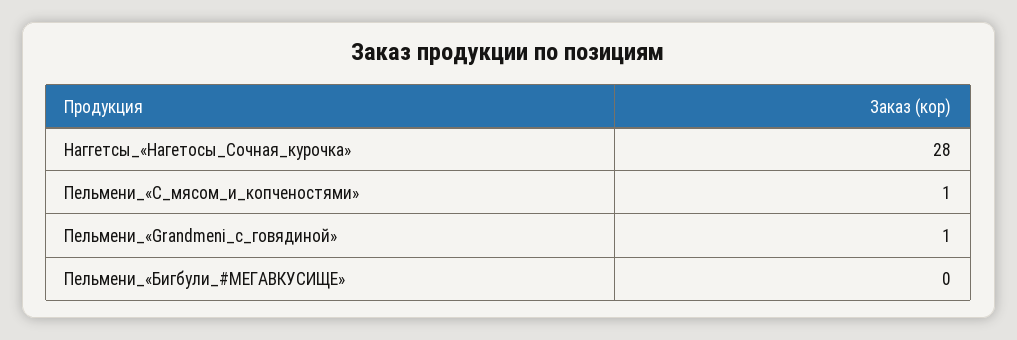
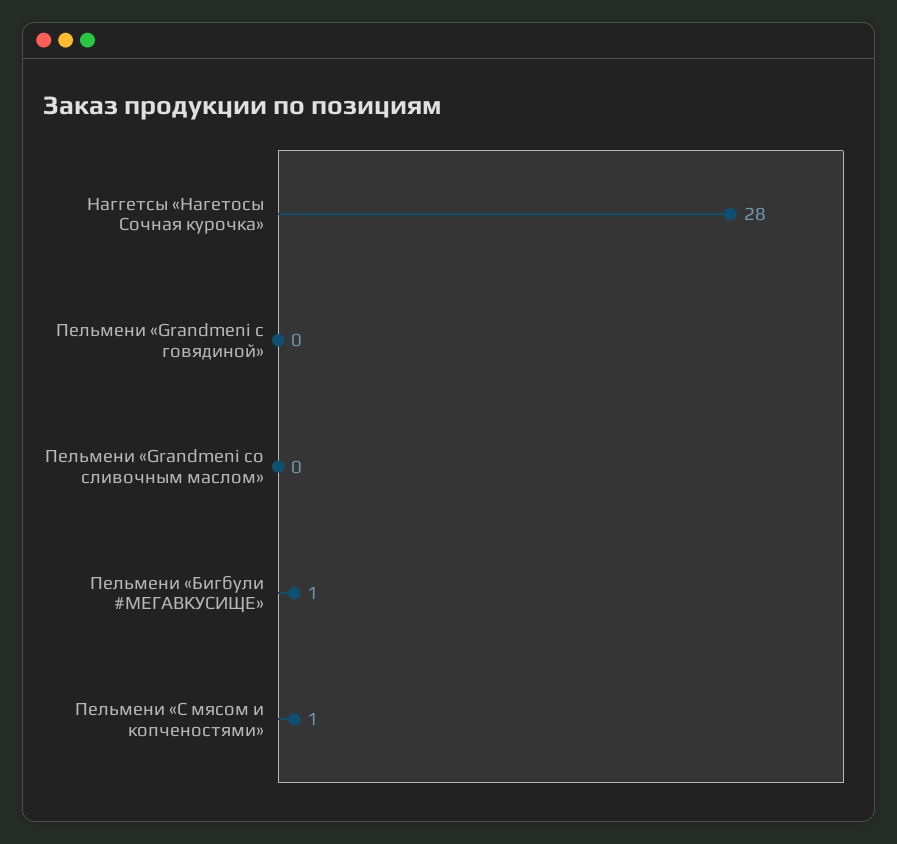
Пельмени_«Grandmeni_с_говядиной»: 1 -> 0
Пельмени_«Бигбули_#МЕГАВКУСИЩЕ»: 0 -> 1
Пельмени «Grandmeni со сливочным маслом»: none -> 0

